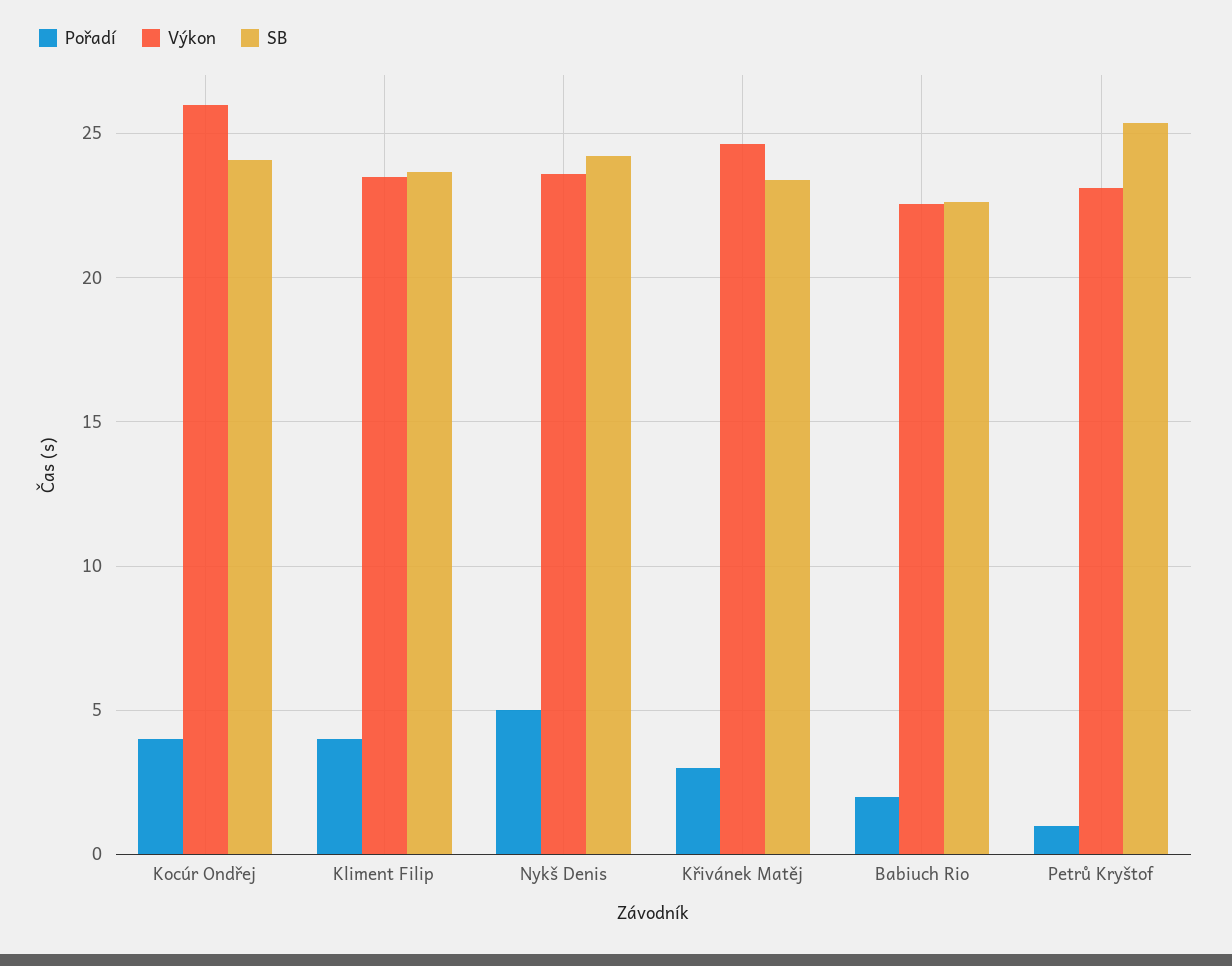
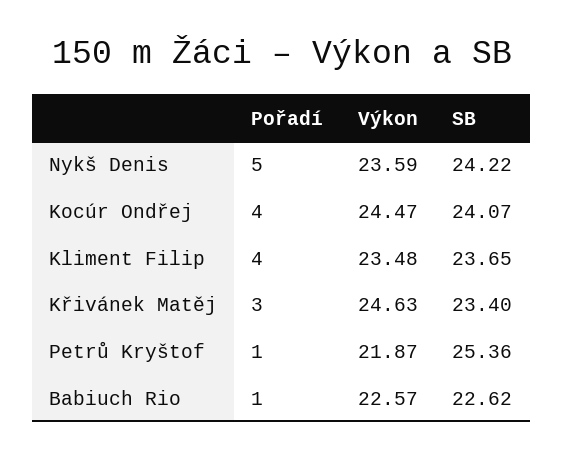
Výkon, Kocúr Ondřej: 26 -> 24.47
Pořadí, Babiuch Rio: 2 -> 1
Výkon, Petrů Kryštof: 23 -> 21.87

